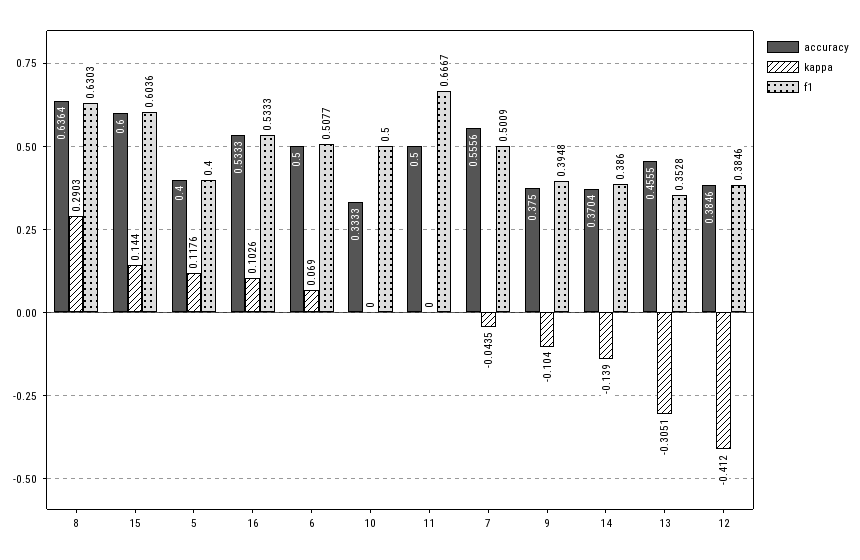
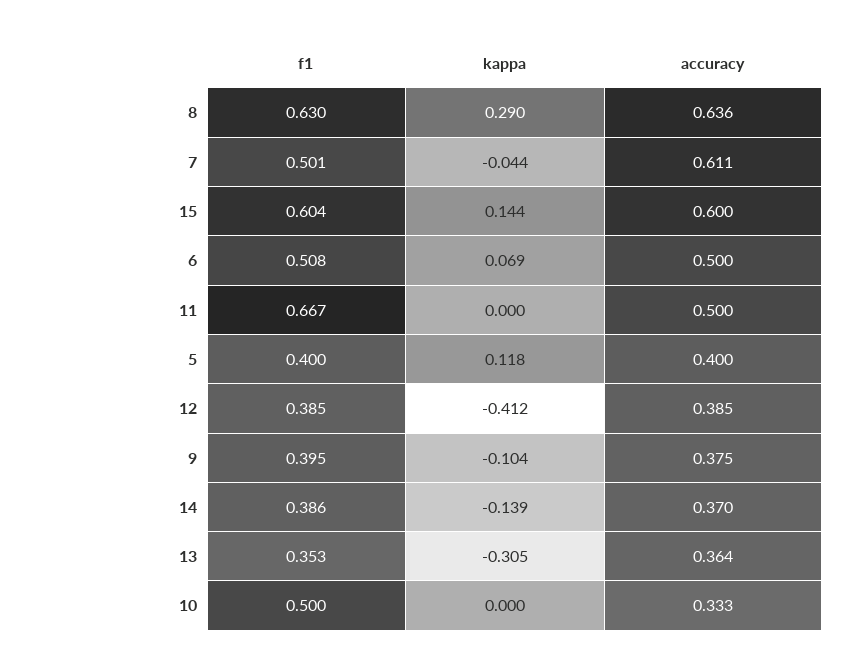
accuracy, 16: 0.5333 -> none
kappa, 16: 0.1026 -> none
f1, 16: 0.5333 -> none
accuracy, 7: 0.5556 -> 0.611
accuracy, 13: 0.4555 -> 0.364

